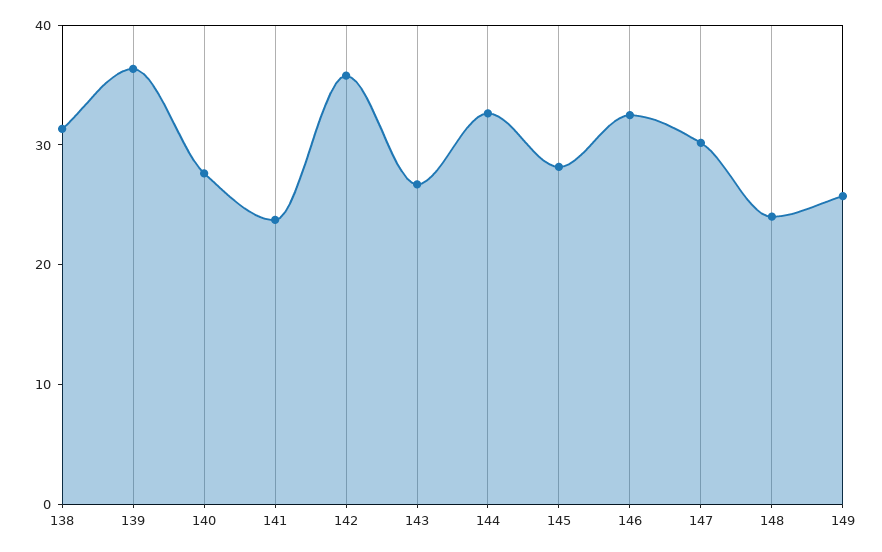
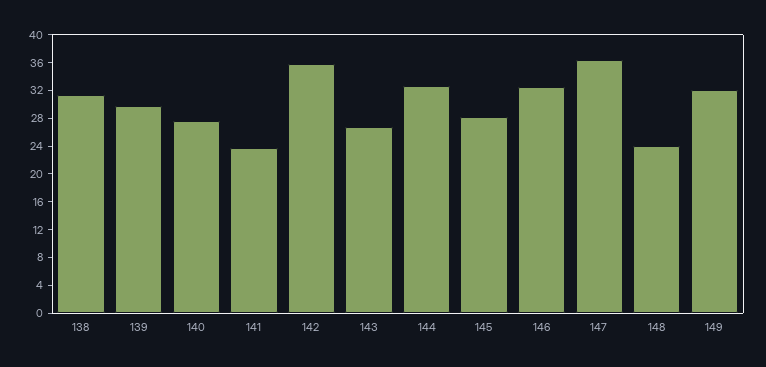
139: 36 -> 30
147: 30 -> 36
149: 26 -> 32

